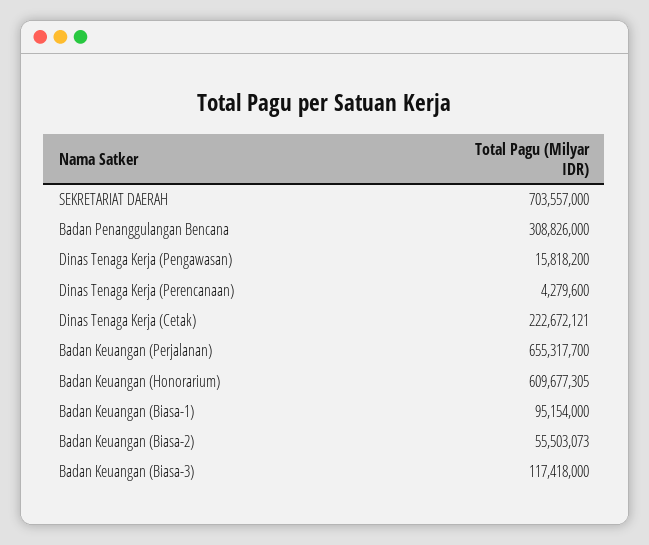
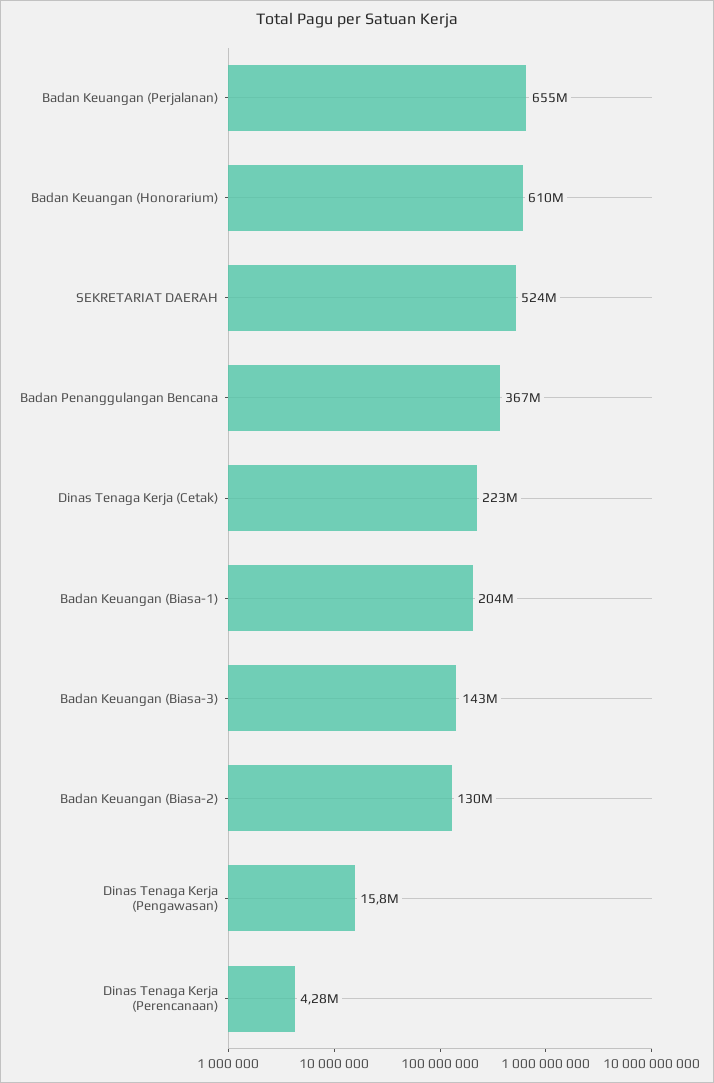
SEKRETARIAT DAERAH: 703557000 -> 524000000
Badan Penanggulangan Bencana: 308826000 -> 367000000
Badan Keuangan (Biasa-1): 95154000 -> 204000000
Badan Keuangan (Biasa-2): 55503073 -> 130000000
Badan Keuangan (Biasa-3): 117418000 -> 143000000

